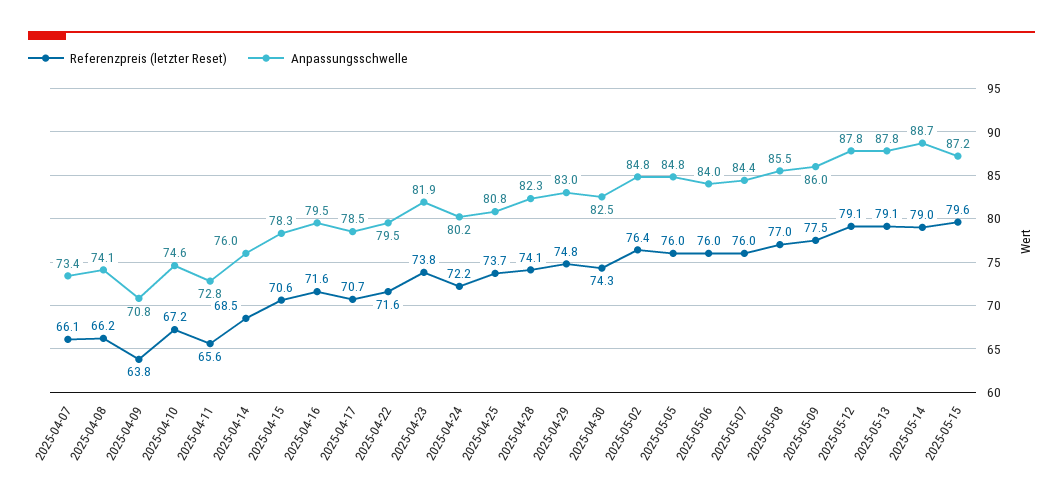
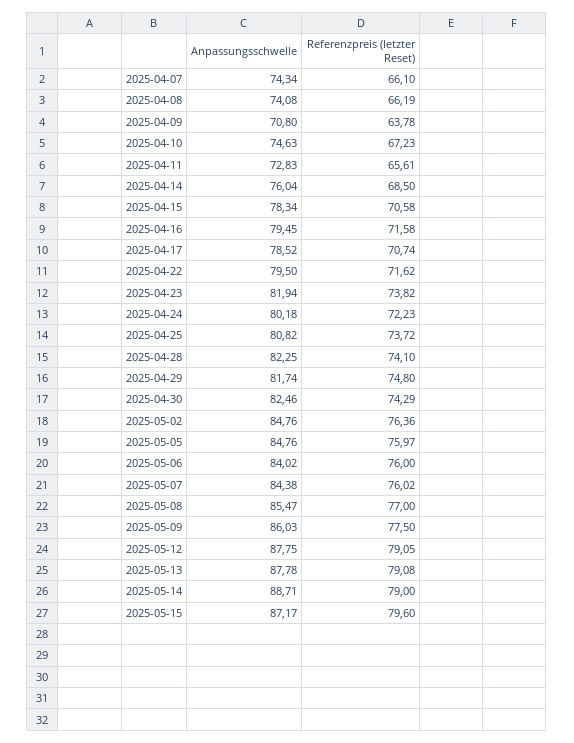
Anpassungsschwelle, 2025-04-07: 73.4 -> 74.34
Anpassungsschwelle, 2025-04-29: 83 -> 81.74

